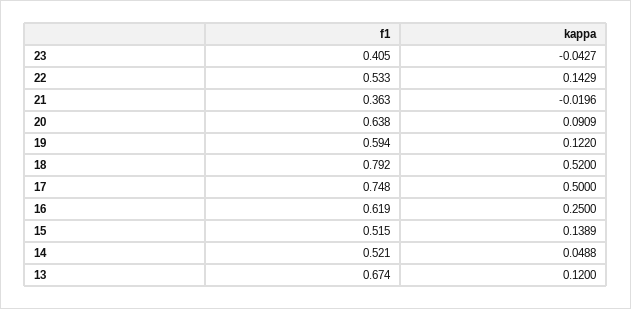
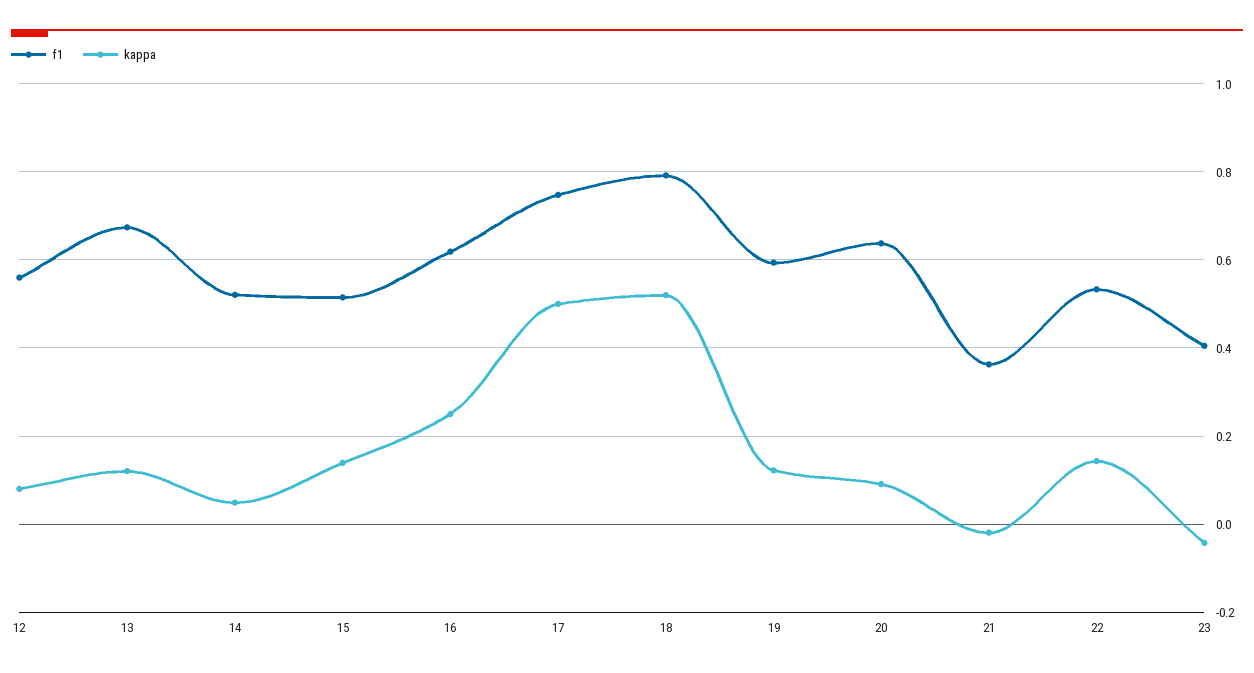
f1, 12: none -> 0.56
kappa, 12: none -> 0.08

